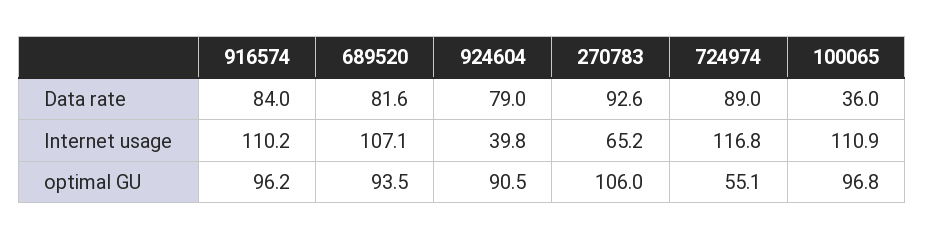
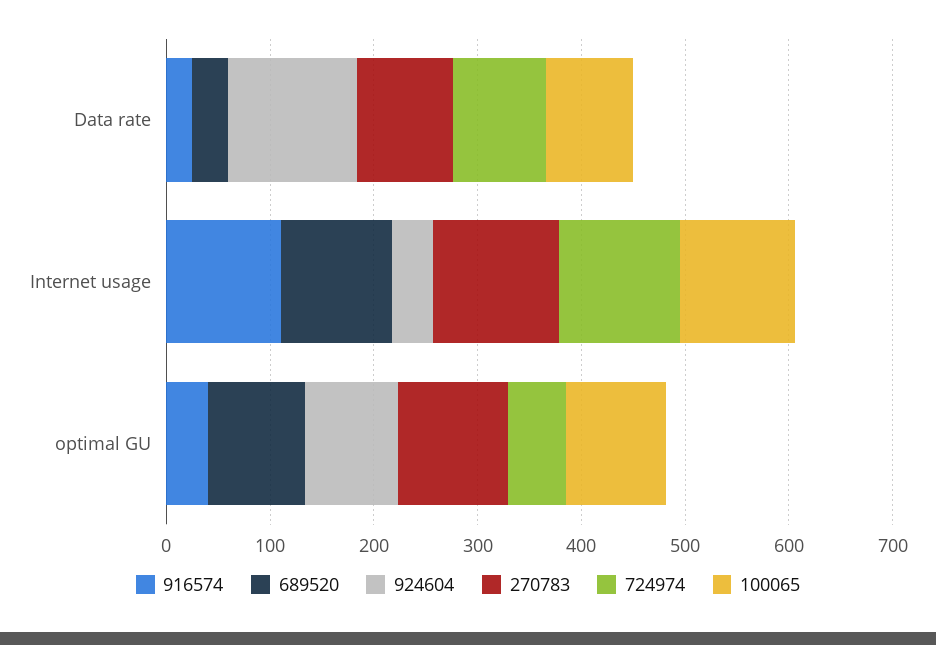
916574, Data rate: 84 -> 20
689520, Data rate: 81.6 -> 40
924604, Data rate: 79 -> 120
100065, Data rate: 36 -> 80
270783, Internet usage: 65.2 -> 120
916574, optimal GU: 96.2 -> 40

